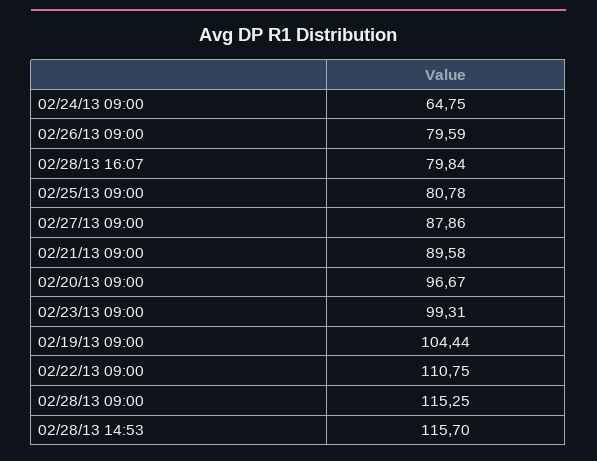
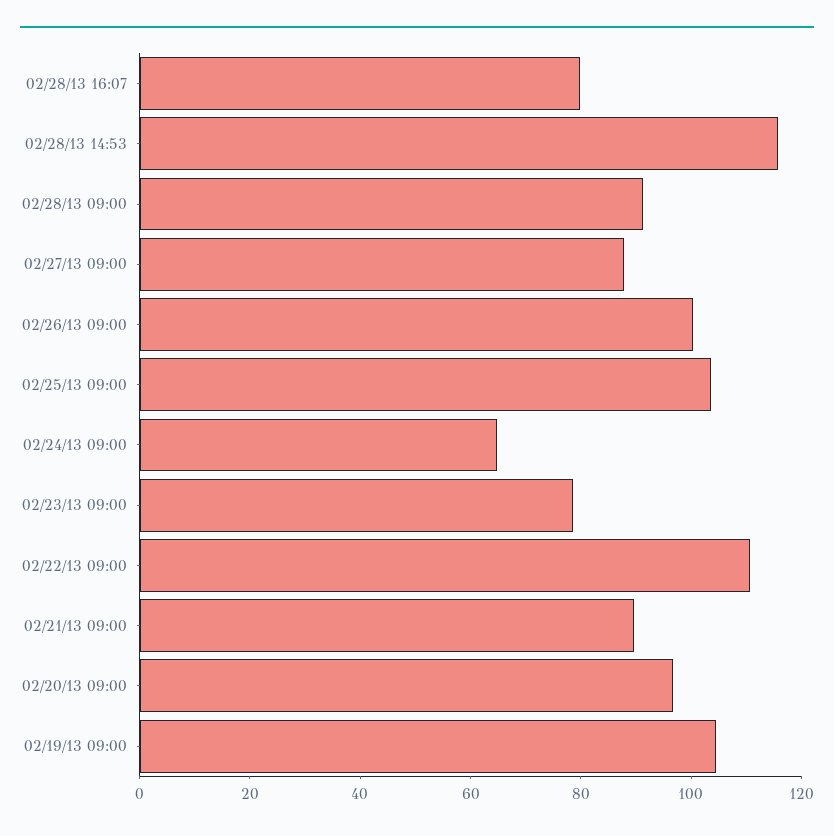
02/26/13 09:00: 79.59 -> 100
02/25/13 09:00: 80.78 -> 105
02/23/13 09:00: 99.31 -> 80
02/28/13 09:00: 115.25 -> 90

